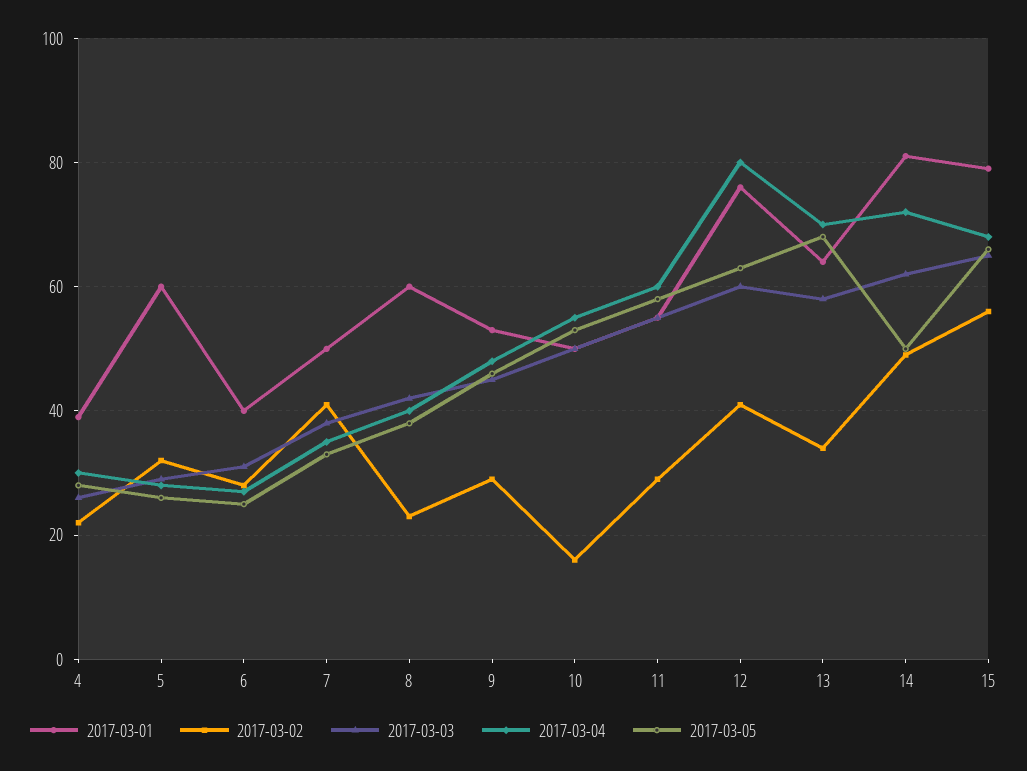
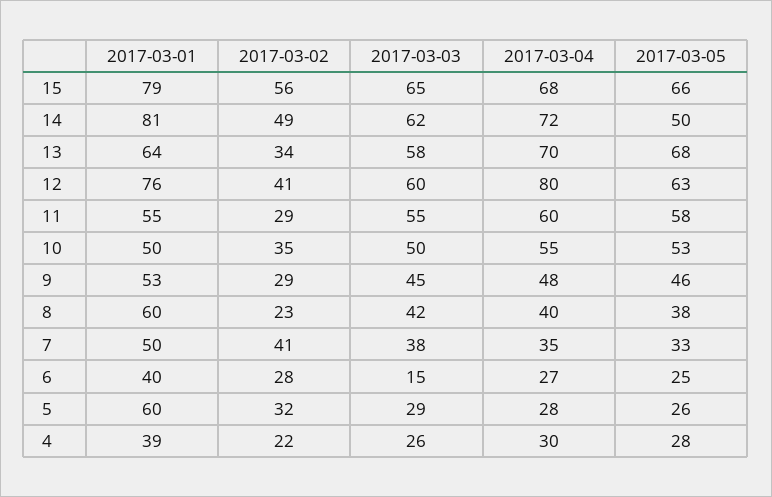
2017-03-03, 6: 30 -> 15
2017-03-02, 10: 15 -> 35

